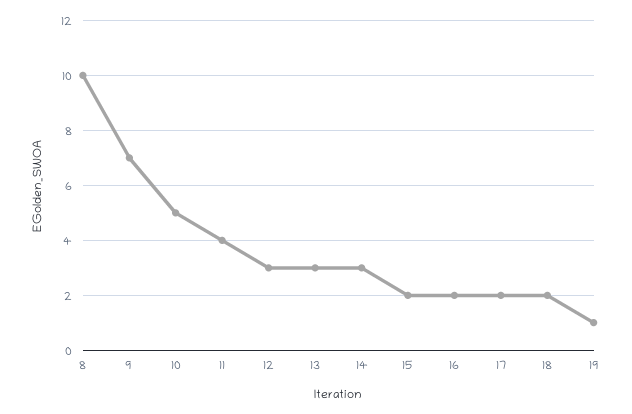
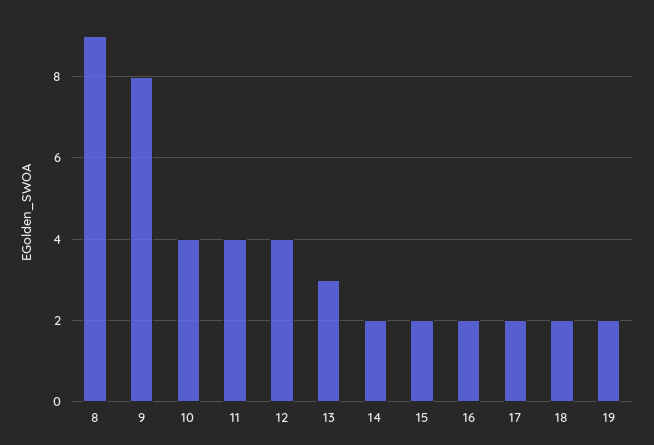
8: 10 -> 9
9: 7 -> 8
10: 5 -> 4
12: 3 -> 4
14: 3 -> 2
19: 1 -> 2

